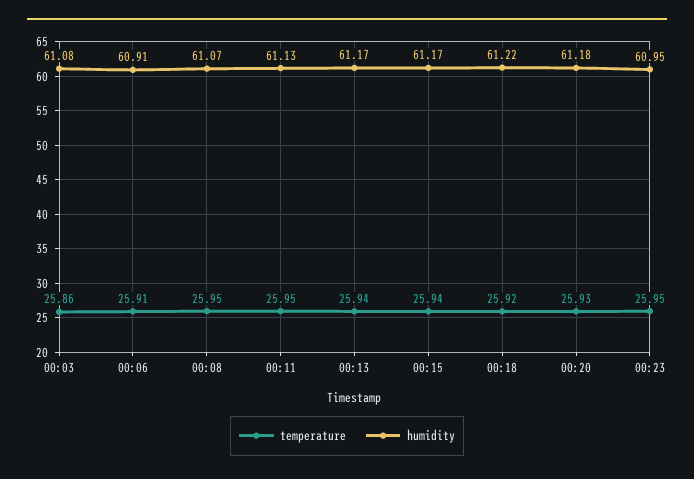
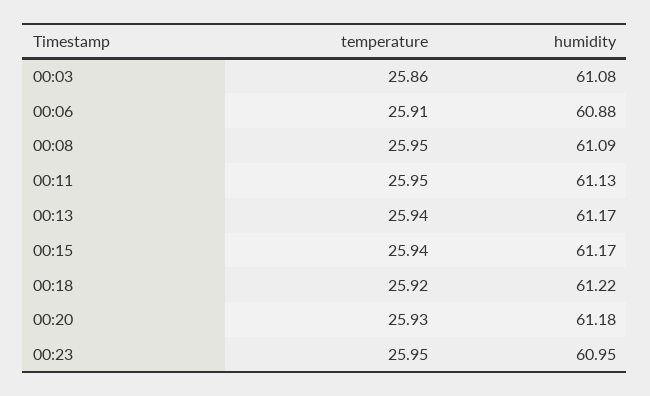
humidity, 00:06: 60.91 -> 60.88
humidity, 00:08: 61.07 -> 61.09

